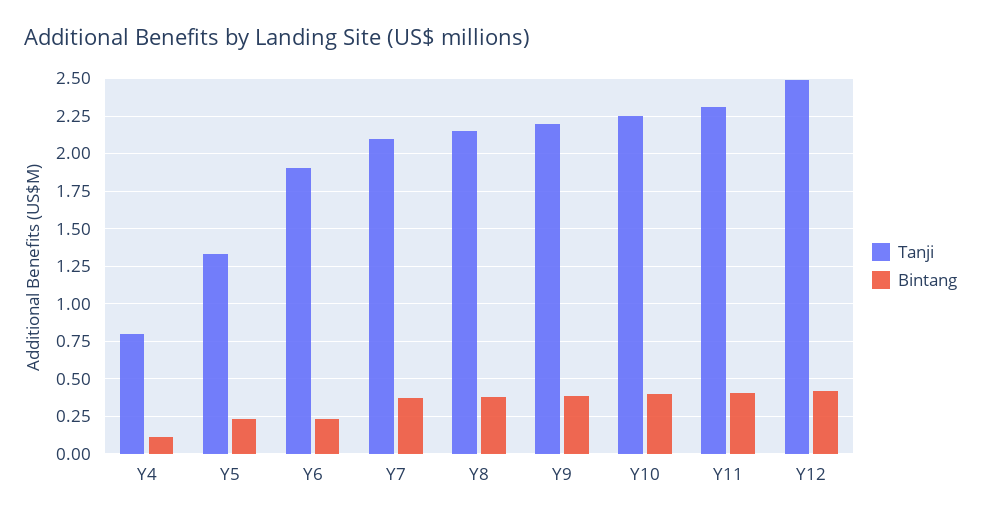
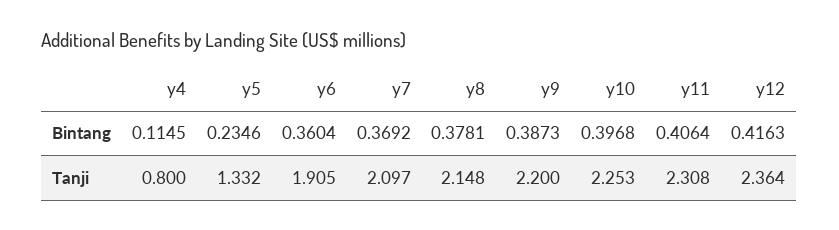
Bintang, Y6: 0.25 -> 0.3604
Tanji, Y12: 2.5 -> 2.364

